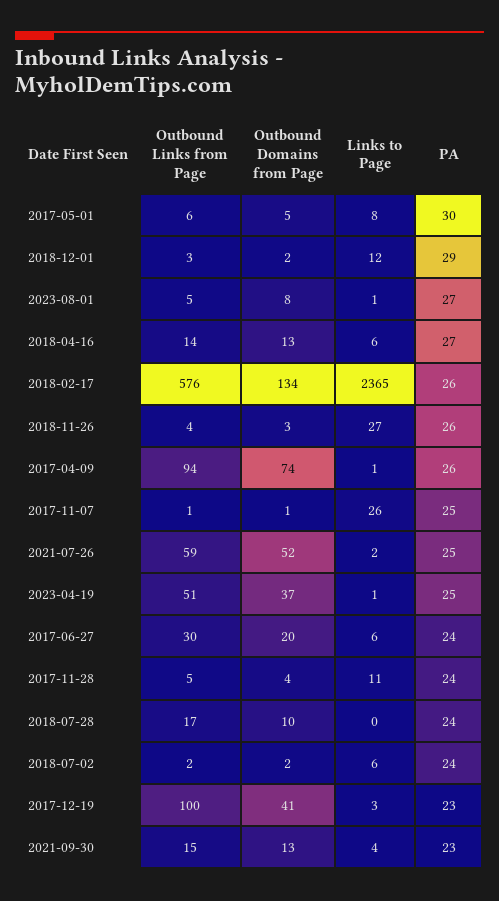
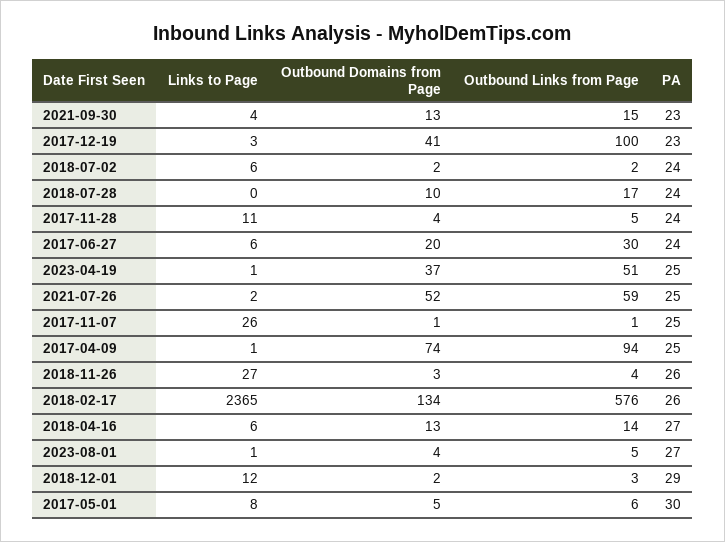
Outbound Domains from Page, 2023-08-01: 8 -> 4
PA, 2017-04-09: 26 -> 25

